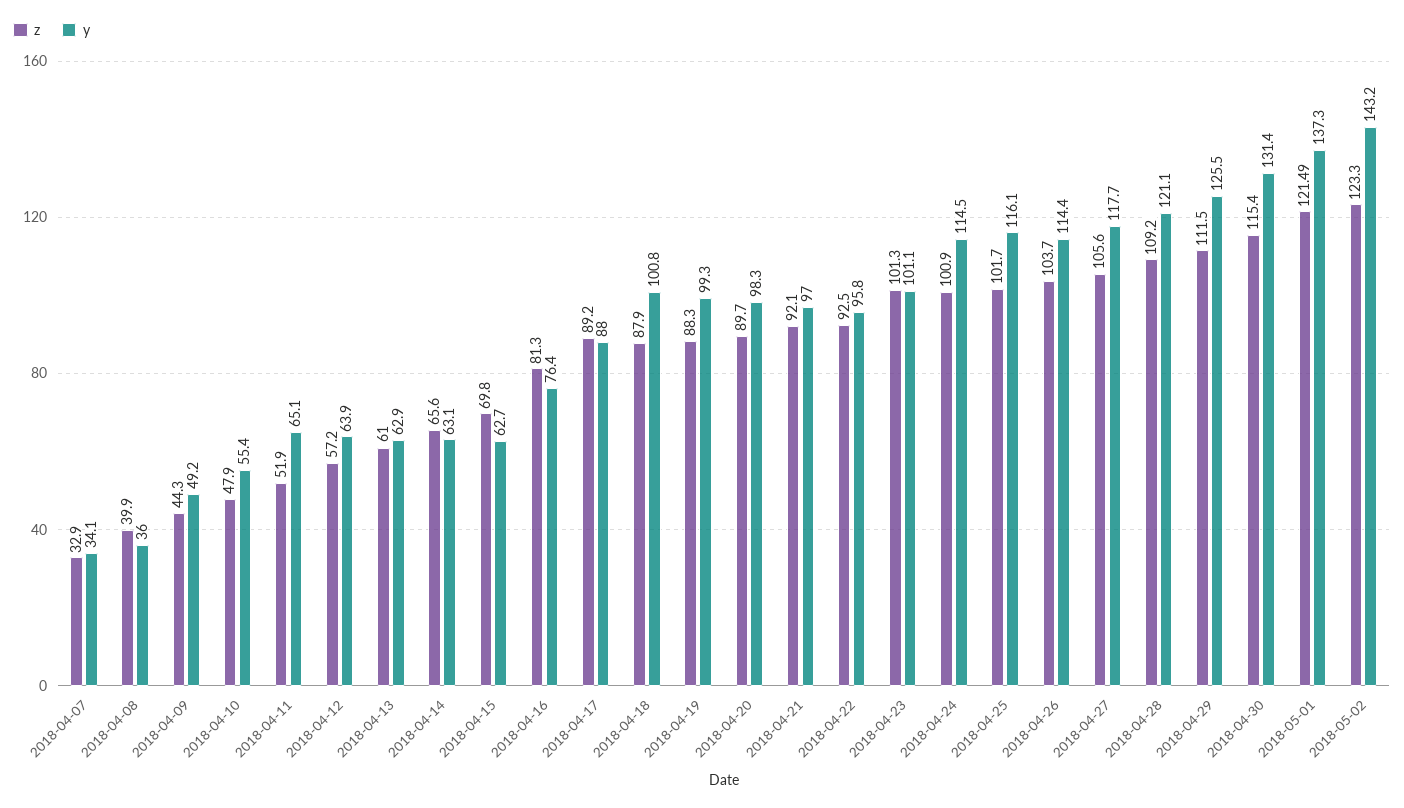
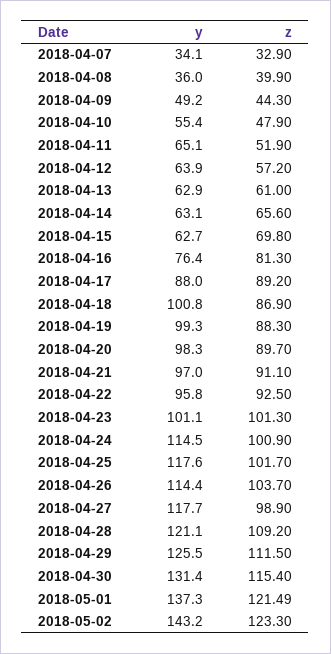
z, 2018-04-18: 87.9 -> 86.9
z, 2018-04-21: 92.1 -> 91.1
y, 2018-04-25: 116.1 -> 117.6
z, 2018-04-27: 105.6 -> 98.9

